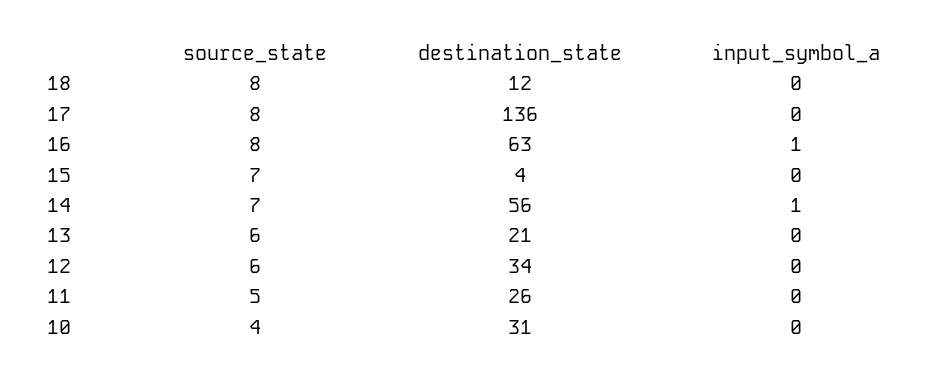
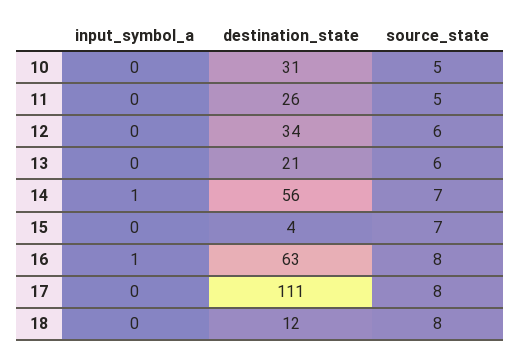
destination_state, 17: 136 -> 111
source_state, 10: 4 -> 5

